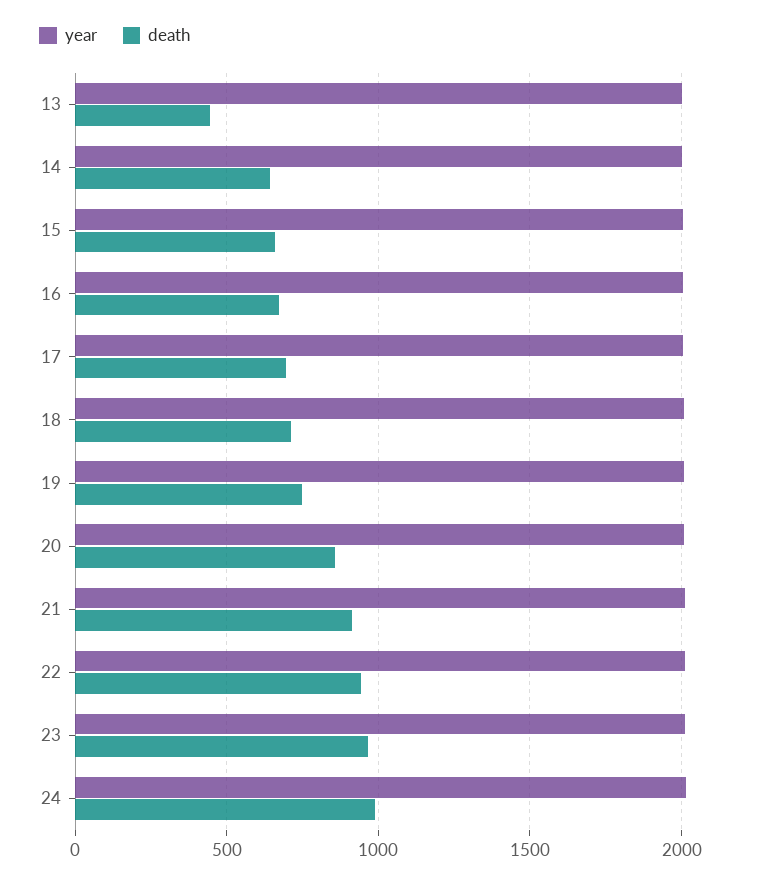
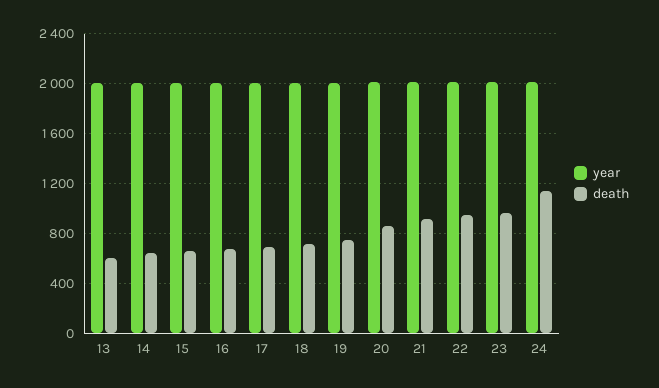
death, 13: 450 -> 600
death, 24: 1000 -> 1150

